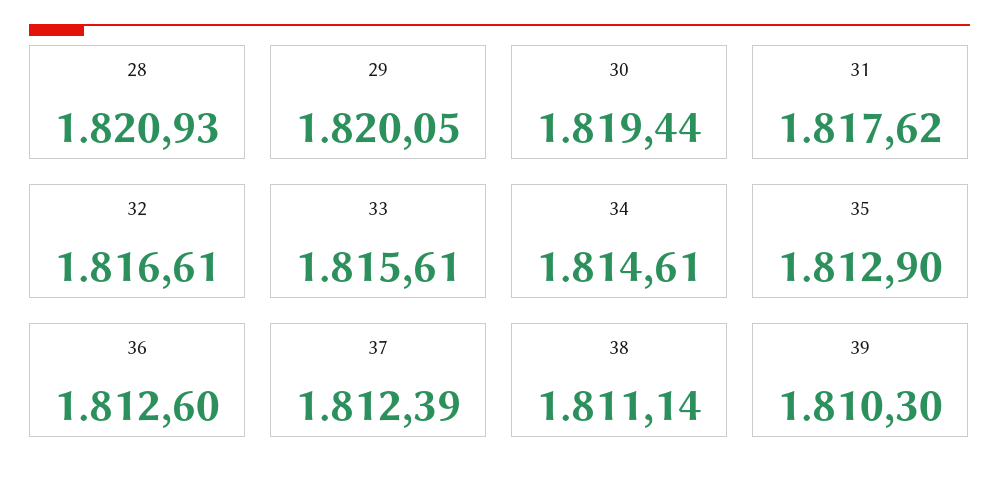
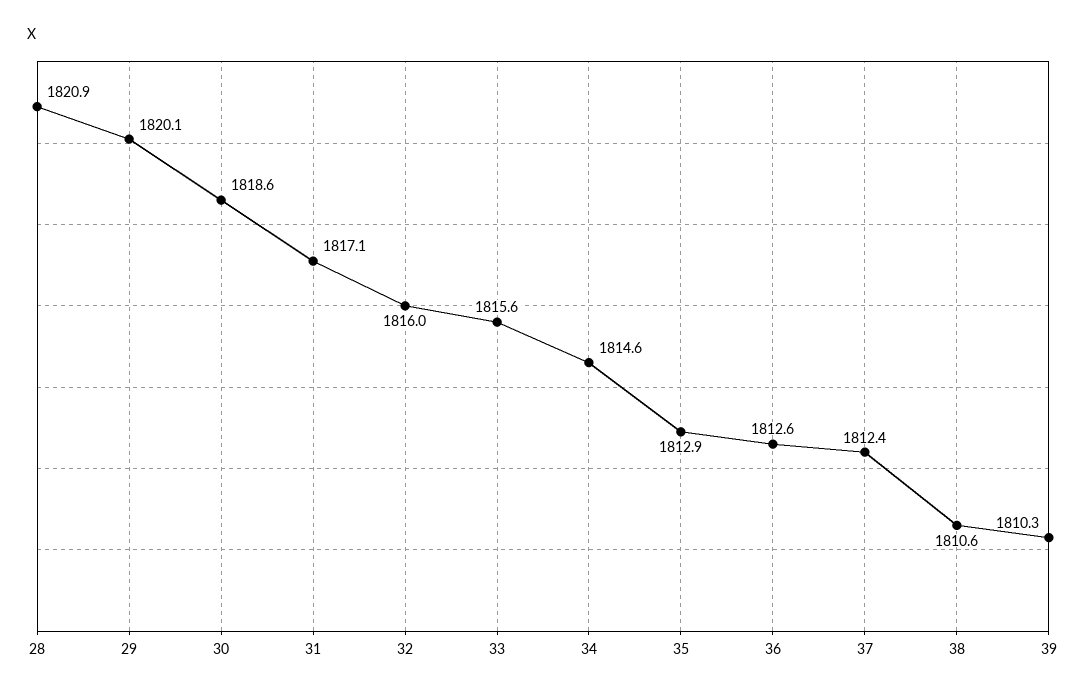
30: 1819.44 -> 1818.6
31: 1817.62 -> 1817.1
32: 1816.61 -> 1816
38: 1811.14 -> 1810.6

